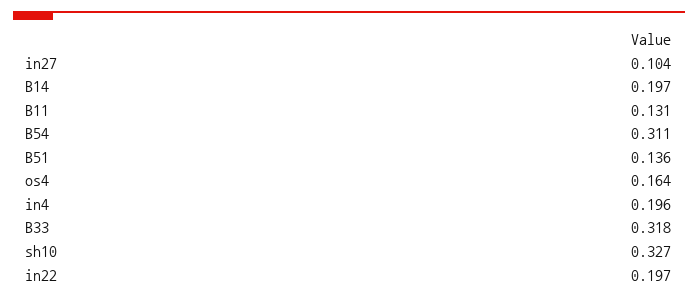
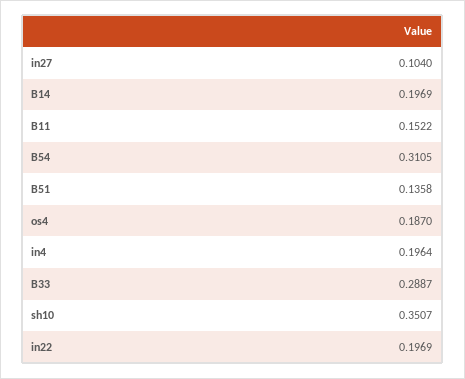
B11: 0.131 -> 0.1522
os4: 0.164 -> 0.187
B33: 0.318 -> 0.2887
sh10: 0.327 -> 0.3507

